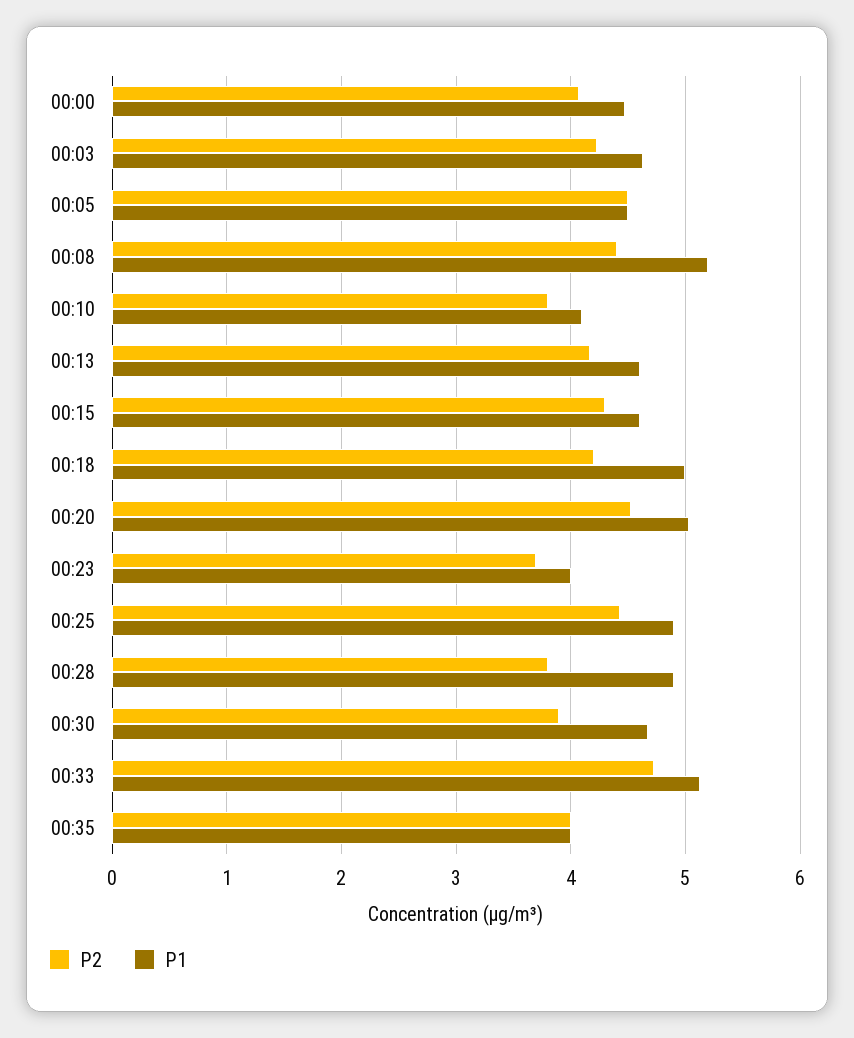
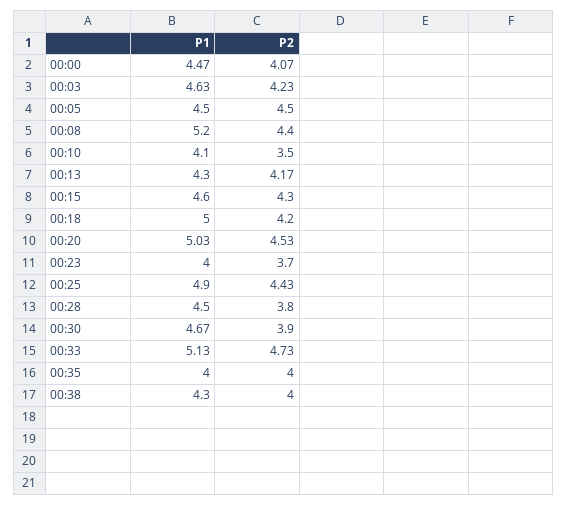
P2, 00:10: 3.8 -> 3.5
P1, 00:13: 4.6 -> 4.3
P1, 00:28: 4.9 -> 4.5
P1, 00:38: none -> 4.3
P2, 00:38: none -> 4

